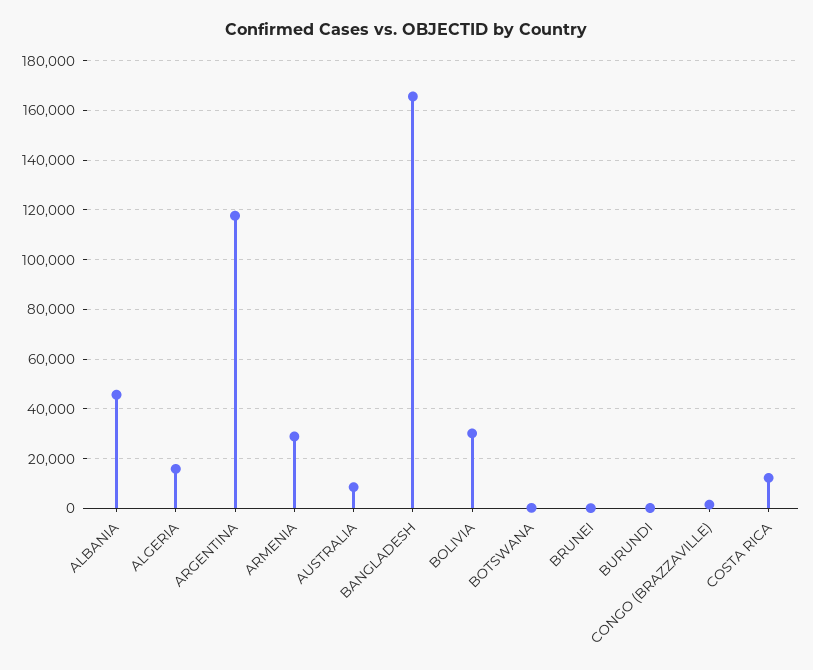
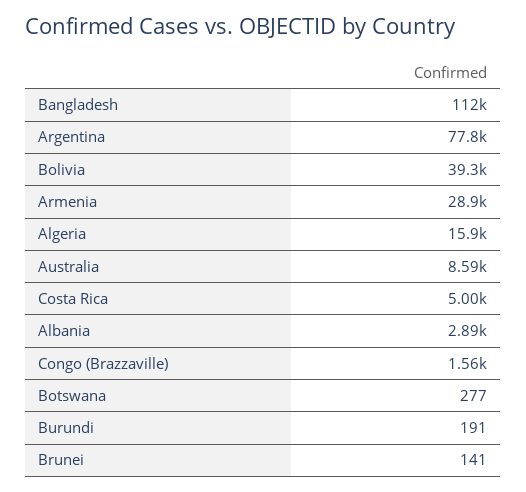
ALBANIA: 45000 -> 2890
ARGENTINA: 117500 -> 77800
BANGLADESH: 165000 -> 112000
BOLIVIA: 30000 -> 39300
COSTA RICA: 12500 -> 5000

